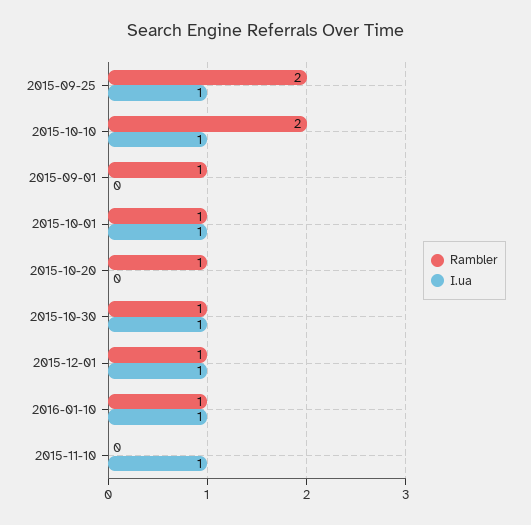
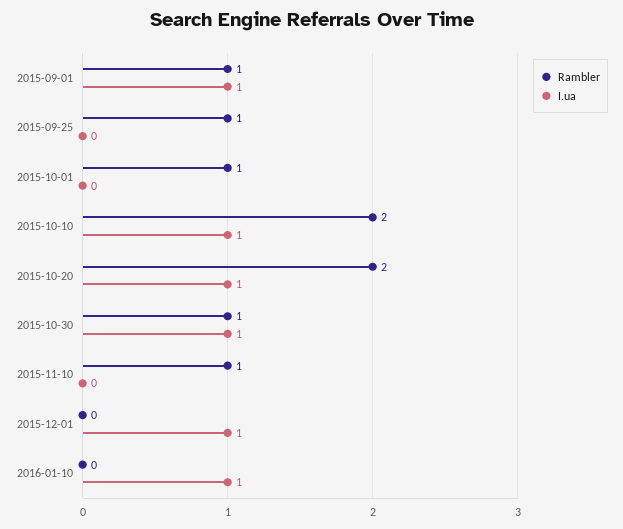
Rambler, 2015-09-25: 2 -> 1
I.ua, 2015-09-25: 1 -> 0
I.ua, 2015-09-01: 0 -> 1
I.ua, 2015-10-01: 1 -> 0
Rambler, 2015-10-20: 1 -> 2
I.ua, 2015-10-20: 0 -> 1
Rambler, 2015-12-01: 1 -> 0
Rambler, 2016-01-10: 1 -> 0
Rambler, 2015-11-10: 0 -> 1
I.ua, 2015-11-10: 1 -> 0

